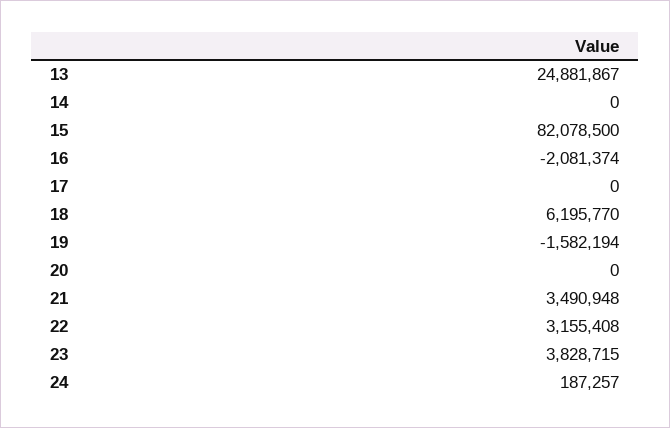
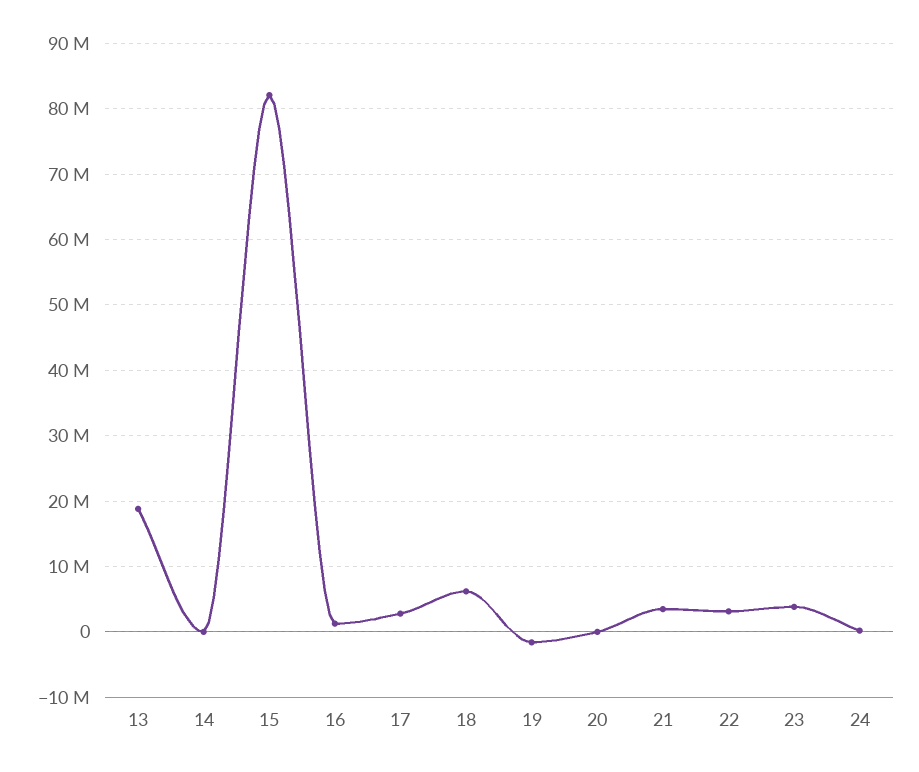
13: 24881867 -> 19000000
16: -2081374 -> 1000000
17: 0 -> 3000000

